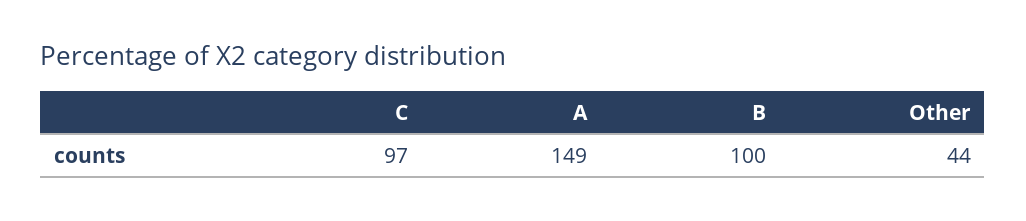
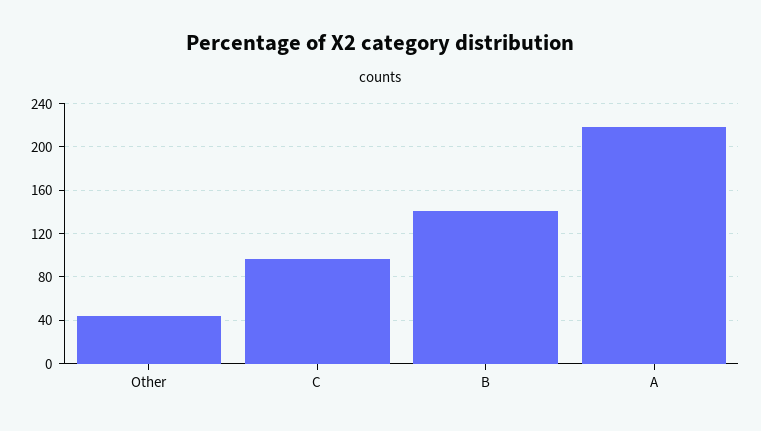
A: 149 -> 220
B: 100 -> 140

